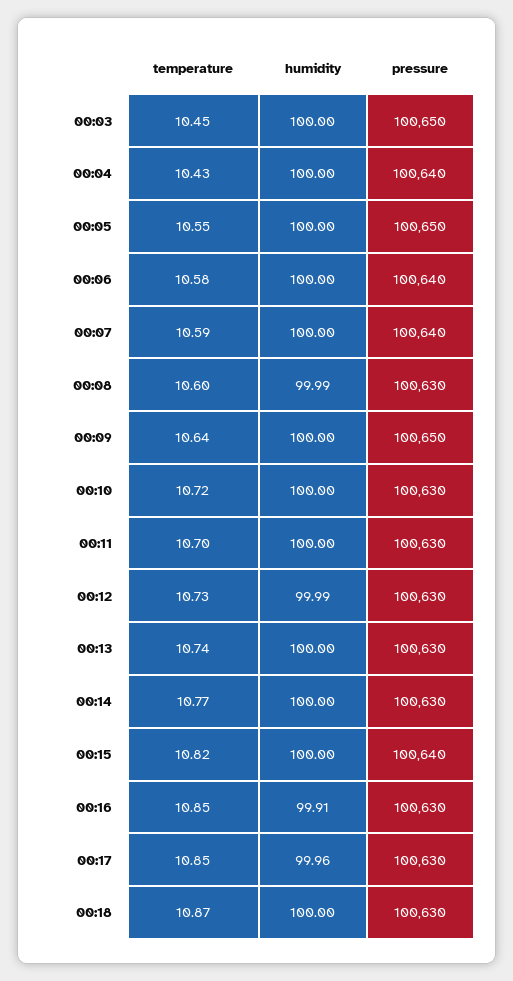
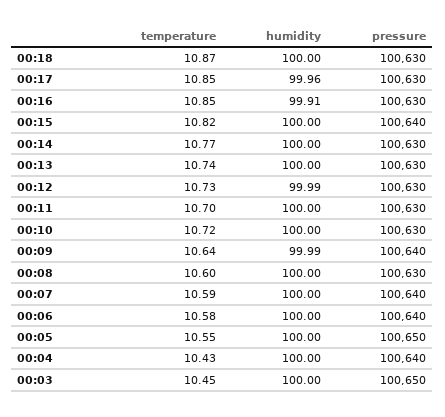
humidity, 00:08: 99.99 -> 100
humidity, 00:09: 100 -> 99.99
pressure, 00:09: 100650 -> 100640

